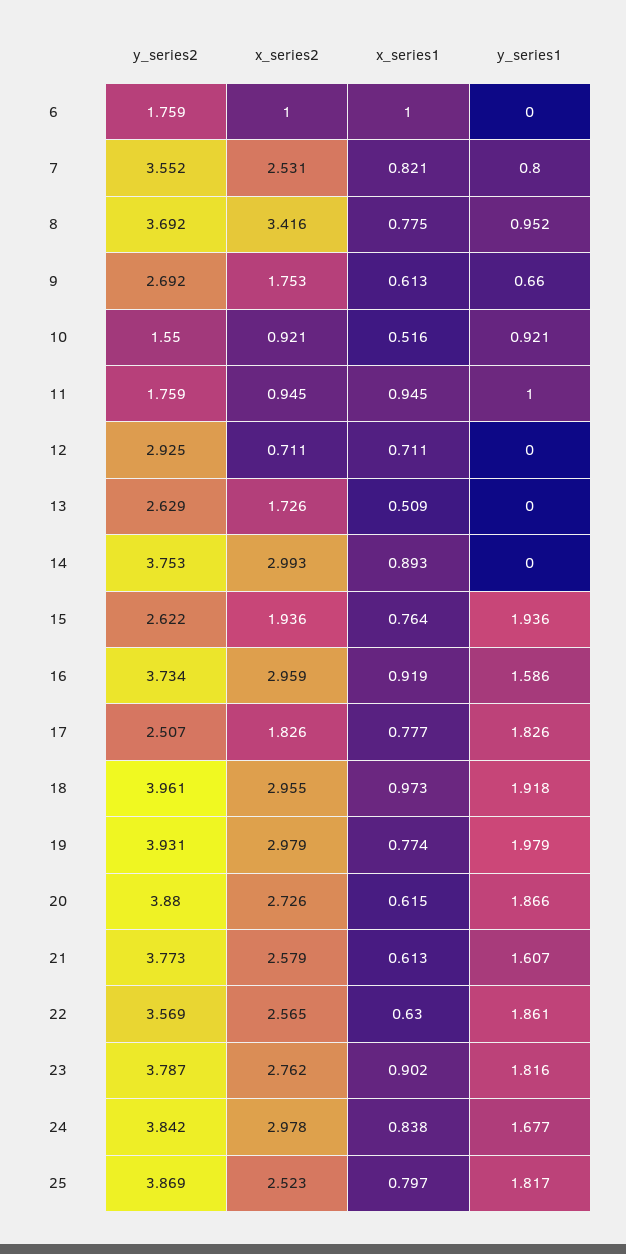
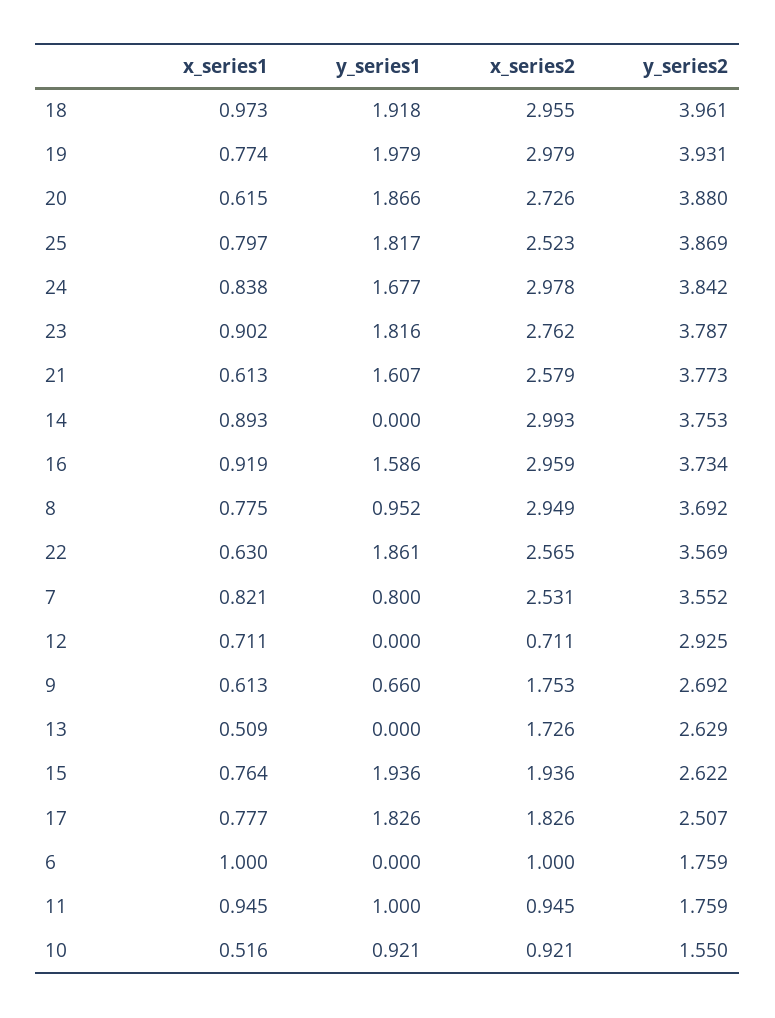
x_series2, 8: 3.416 -> 2.949

